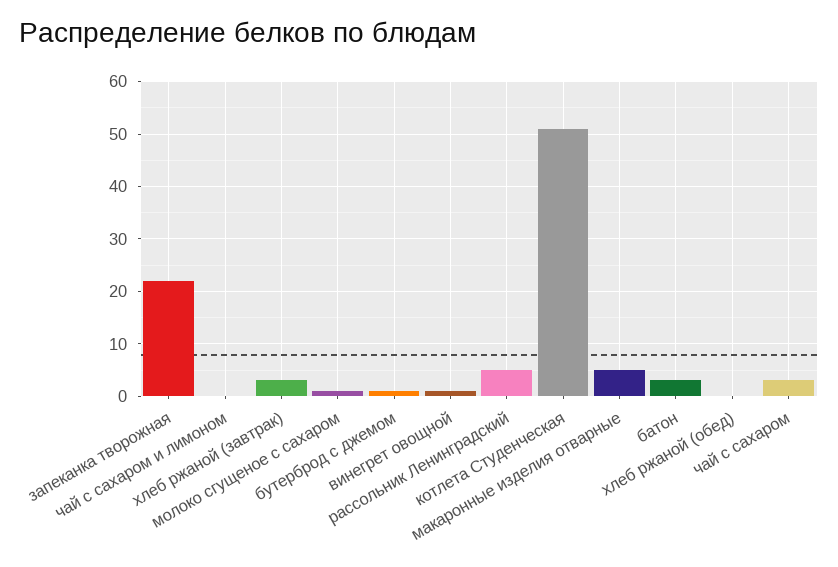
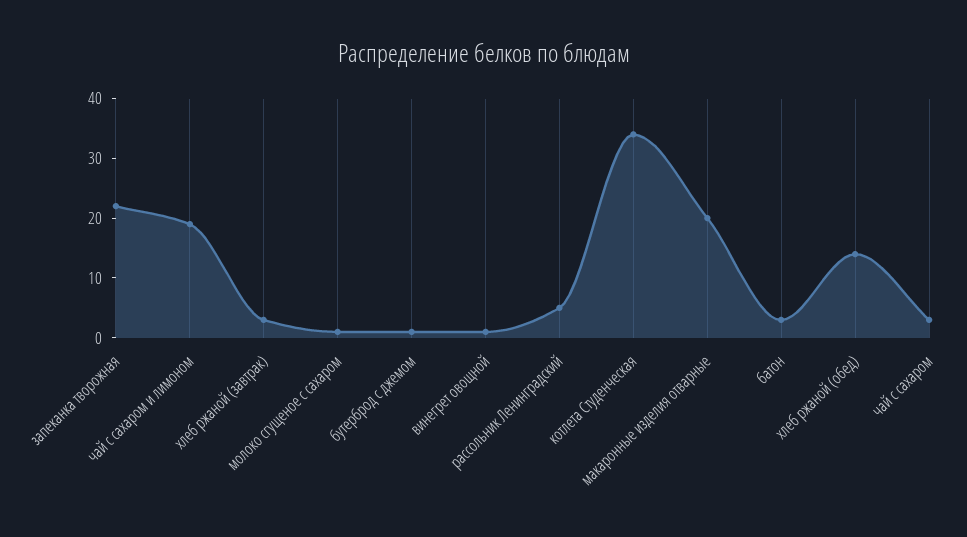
чай с сахаром и лимоном: 0 -> 20
котлета Студенческая: 50 -> 35
макаронные изделия отварные: 5 -> 20
хлеб ржаной (обед): 0 -> 15

